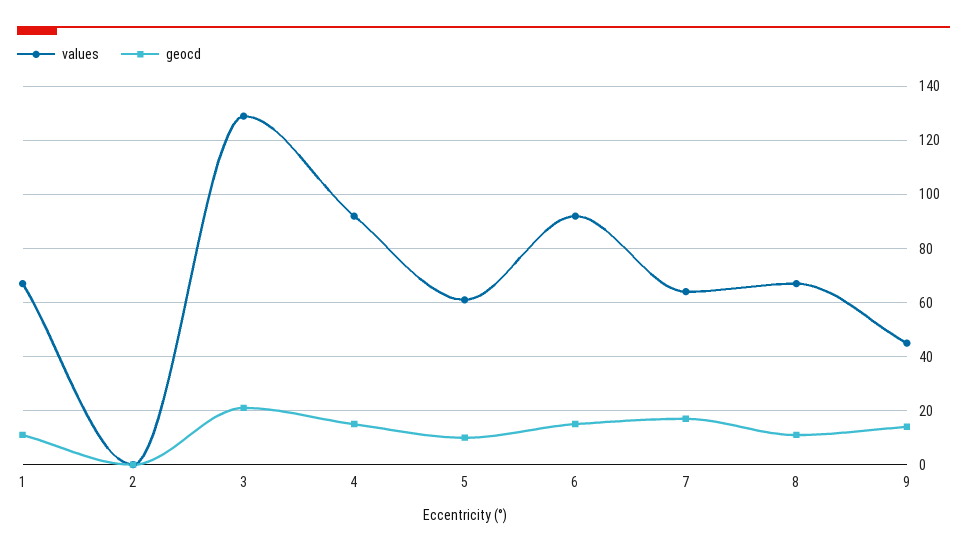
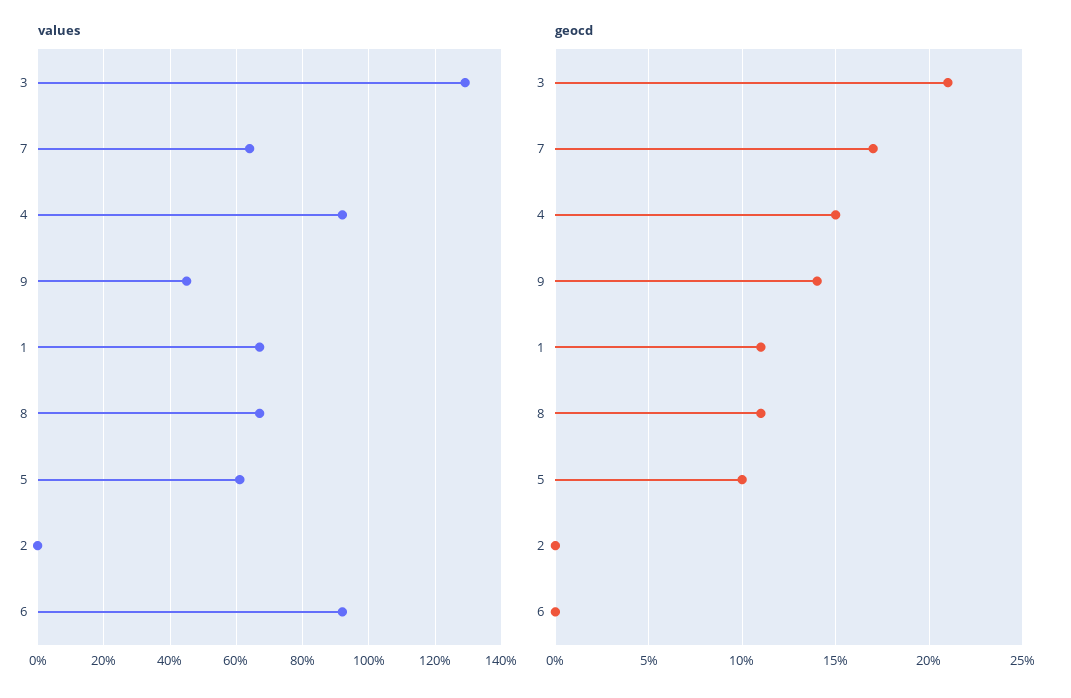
geocd, 6: 15 -> 0

